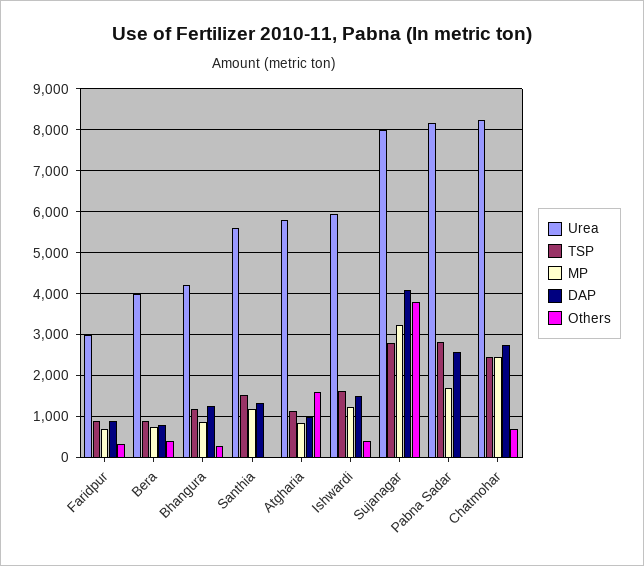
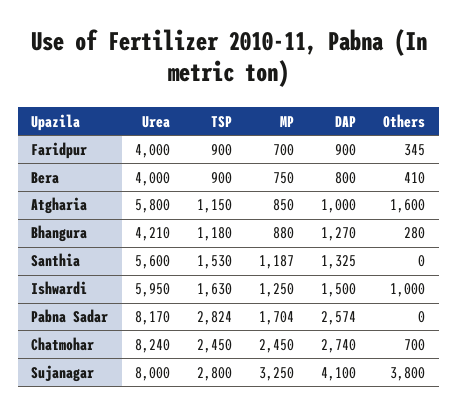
Urea, Faridpur: 3000 -> 4000
Others, Ishwardi: 400 -> 1000

